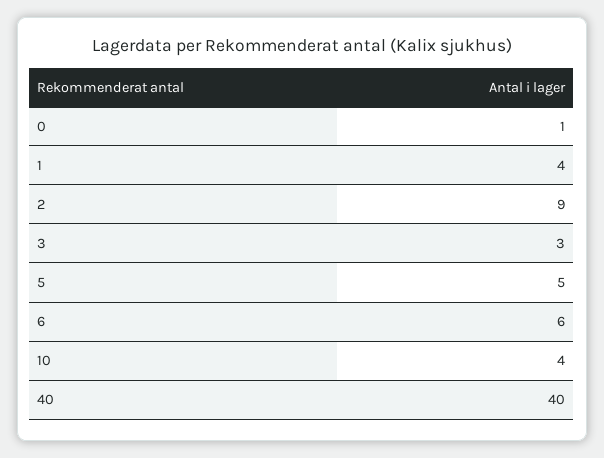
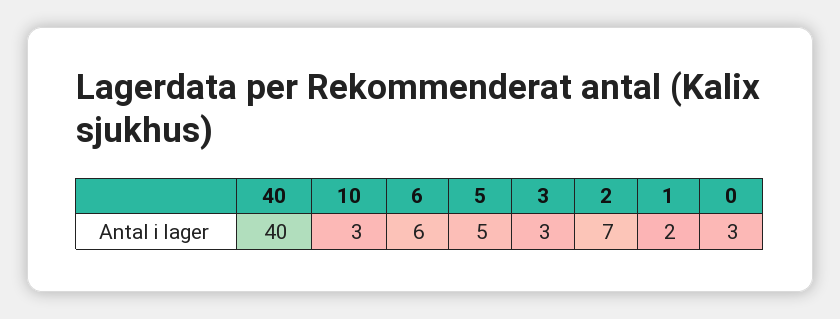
0: 1 -> 3
1: 4 -> 2
2: 9 -> 7
10: 4 -> 3

